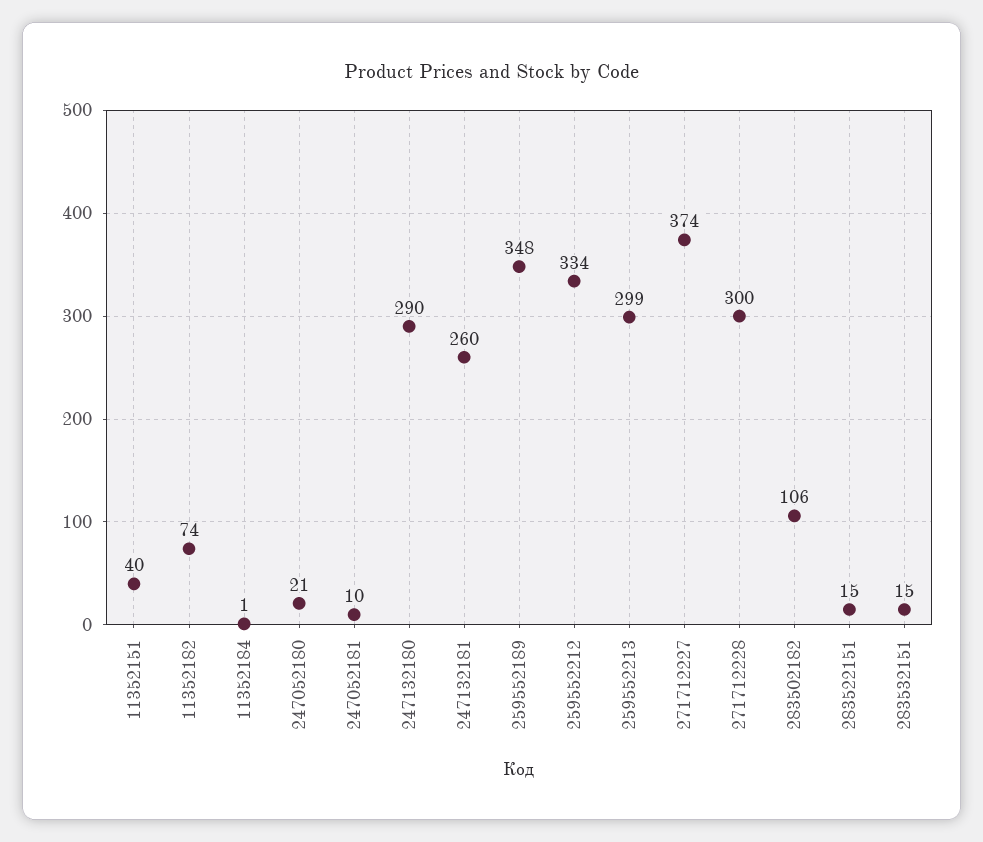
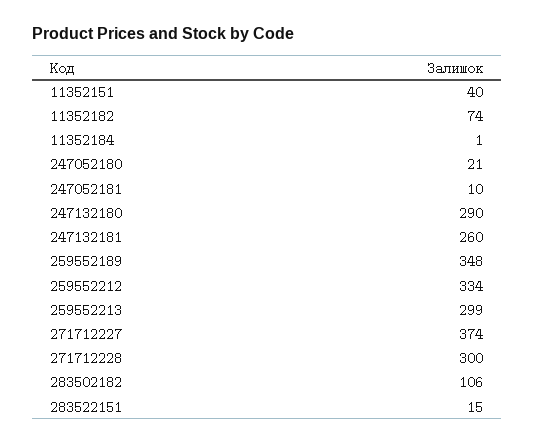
283532151: 15 -> none

